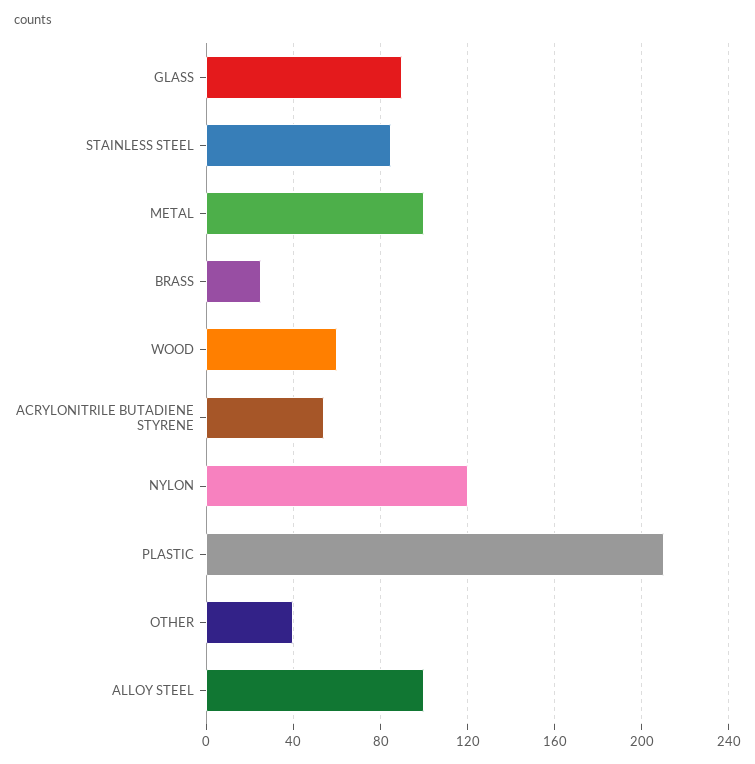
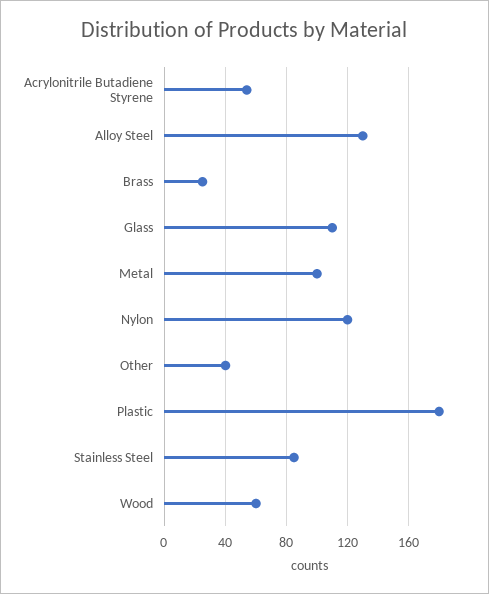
GLASS: 90 -> 110
PLASTIC: 210 -> 180
ALLOY STEEL: 100 -> 130

